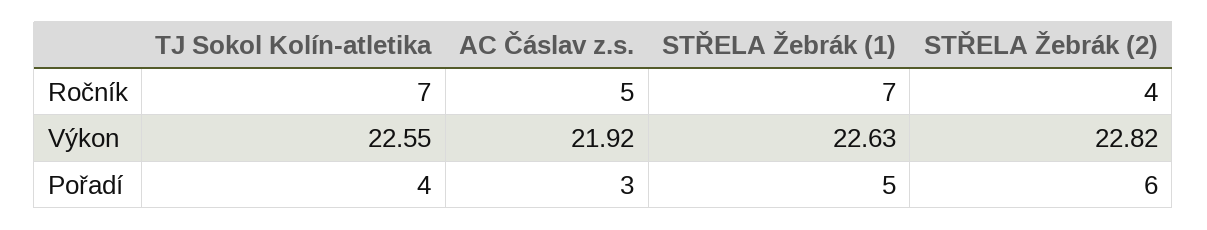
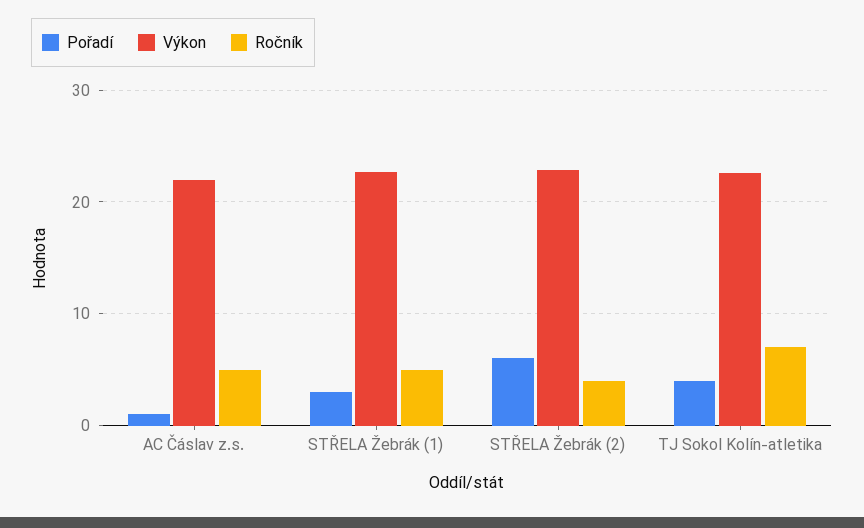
Ročník, STŘELA Žebrák (1): 7 -> 5
Pořadí, AC Čáslav z.s.: 3 -> 1
Pořadí, STŘELA Žebrák (1): 5 -> 3

